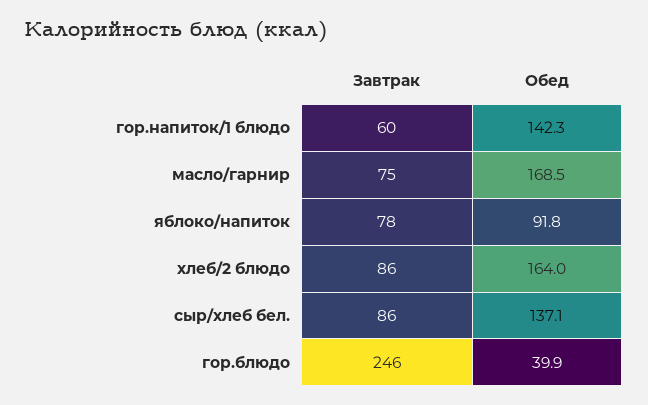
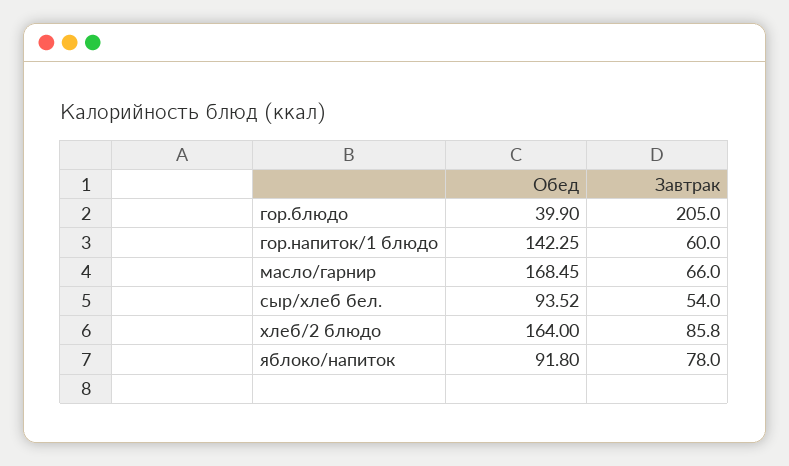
Завтрак, масло/гарнир: 75 -> 66
Завтрак, сыр/хлеб бел.: 86 -> 54
Обед, сыр/хлеб бел.: 137.1 -> 93.52
Завтрак, гор.блюдо: 246 -> 205

